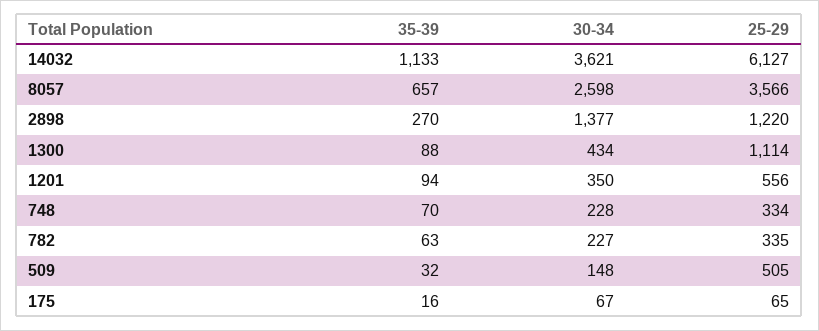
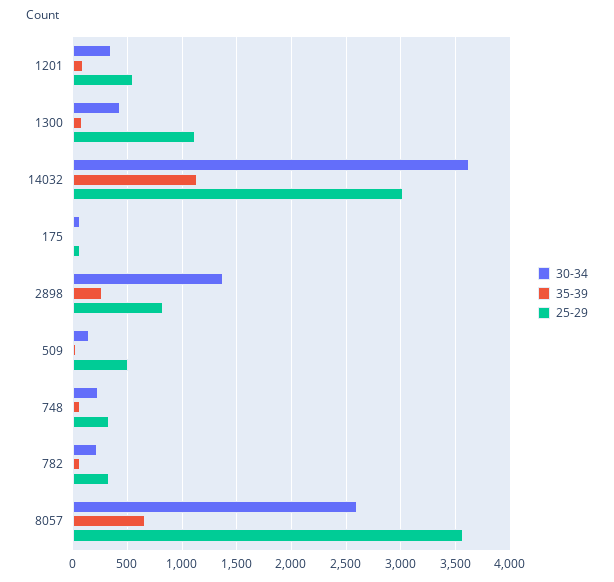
25-29, 14032: 6127 -> 3000
25-29, 2898: 1220 -> 800

